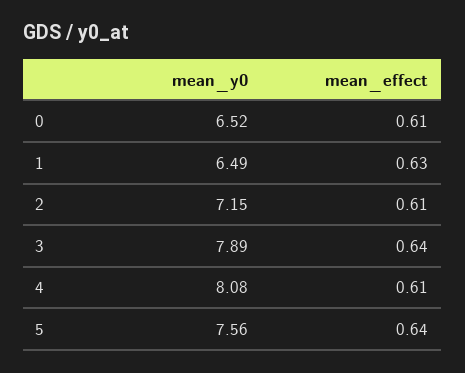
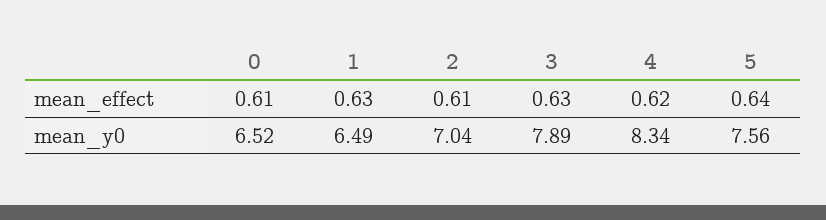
mean_y0, 2: 7.15 -> 7.04
mean_effect, 3: 0.64 -> 0.63
mean_y0, 4: 8.08 -> 8.34
mean_effect, 4: 0.61 -> 0.62

